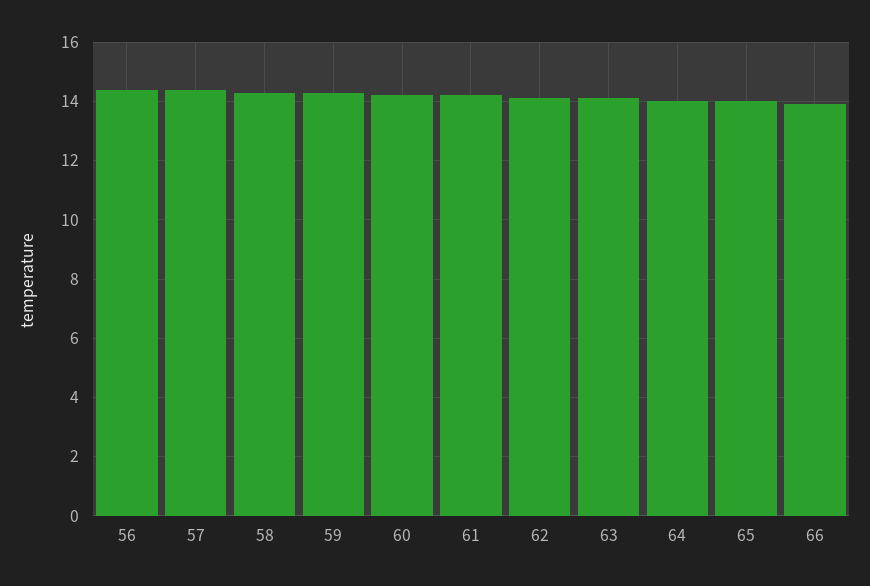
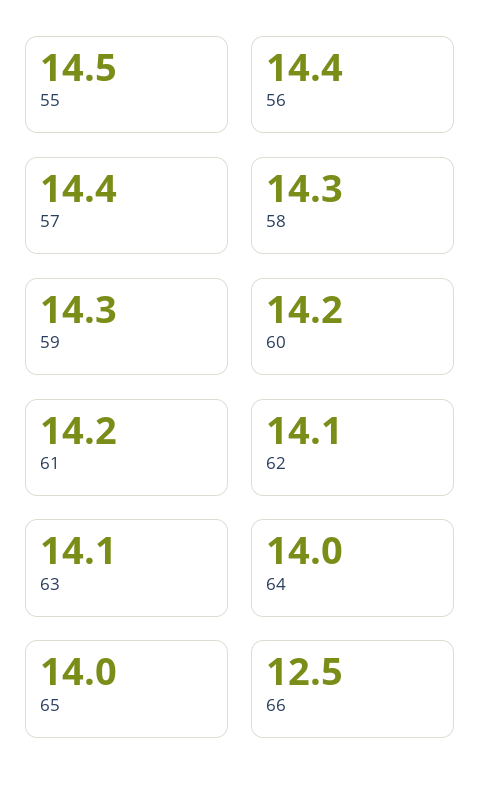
66: 14 -> 12.5
55: none -> 14.5

